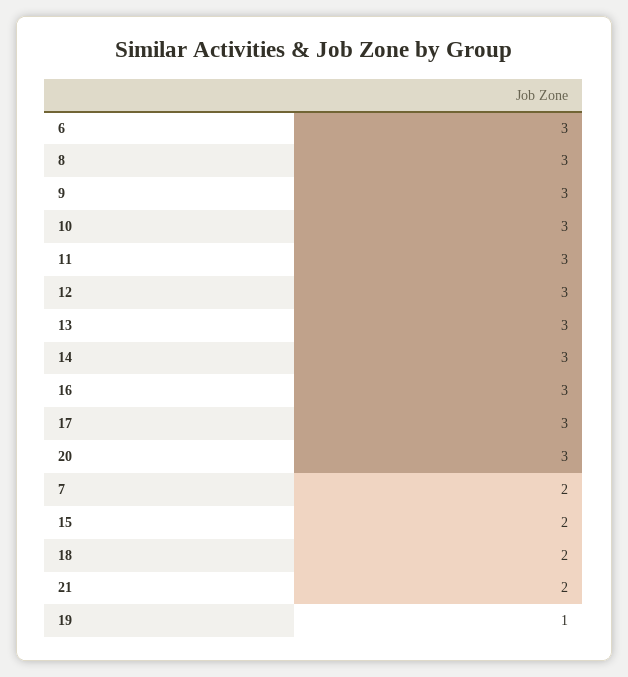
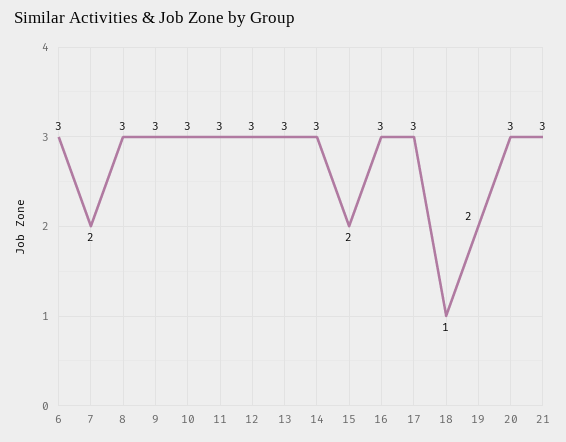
18: 2 -> 1
21: 2 -> 3
19: 1 -> 2

